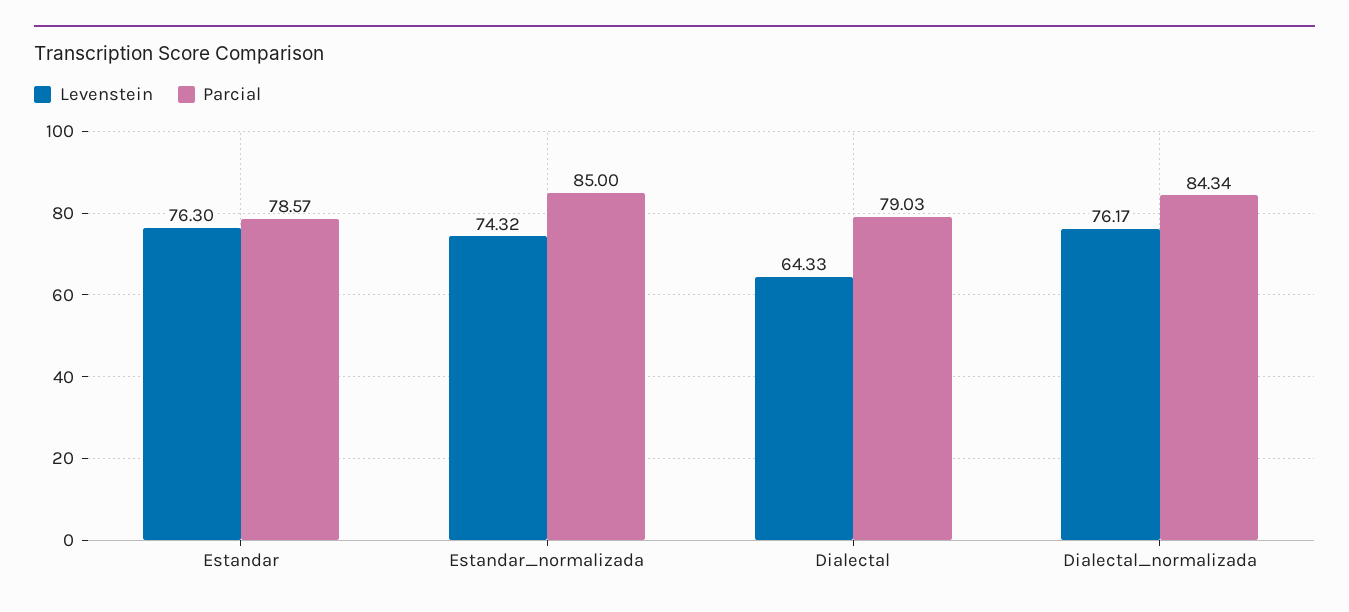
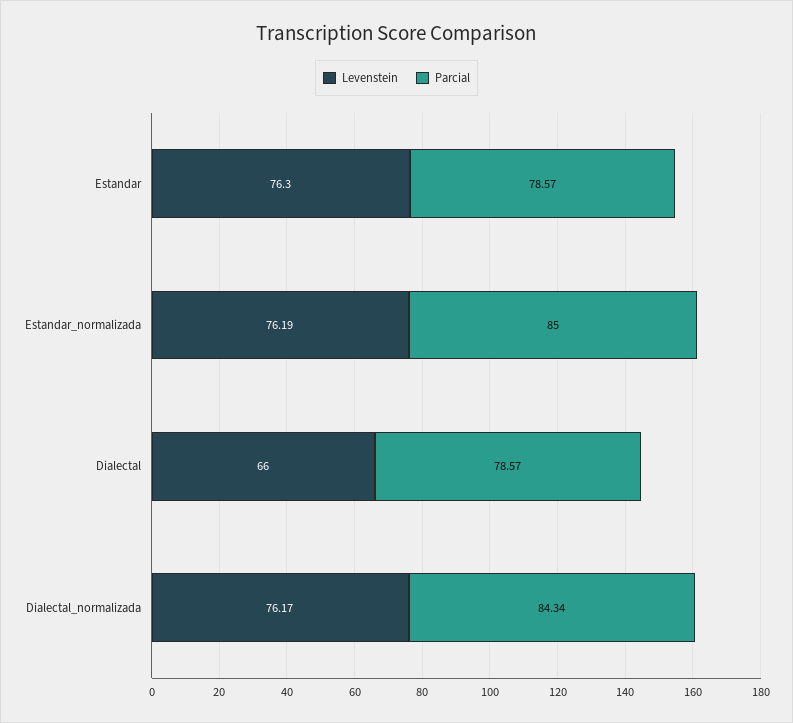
Levenstein, Estandar_normalizada: 74.32 -> 76.19
Levenstein, Dialectal: 64.33 -> 66
Parcial, Dialectal: 79.03 -> 78.57

